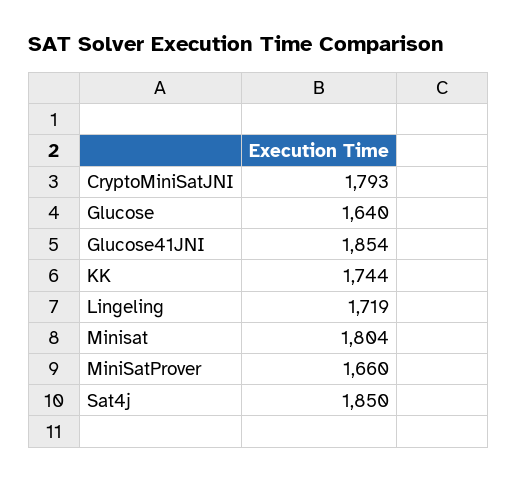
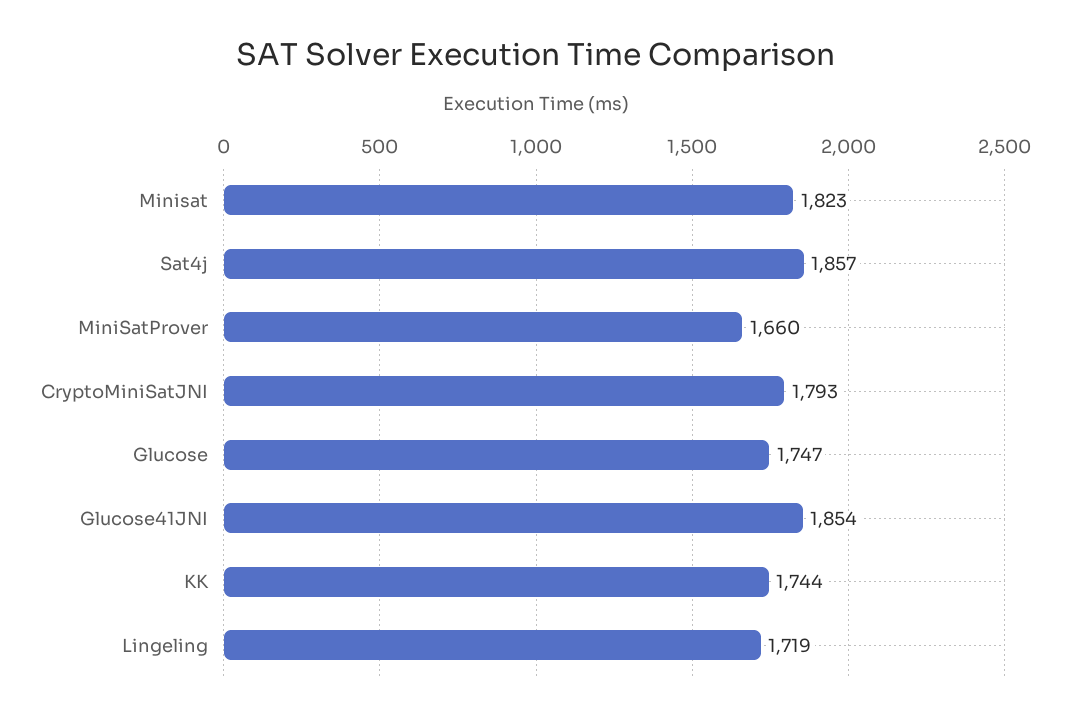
Glucose: 1640 -> 1747
Minisat: 1804 -> 1823
Sat4j: 1850 -> 1857

